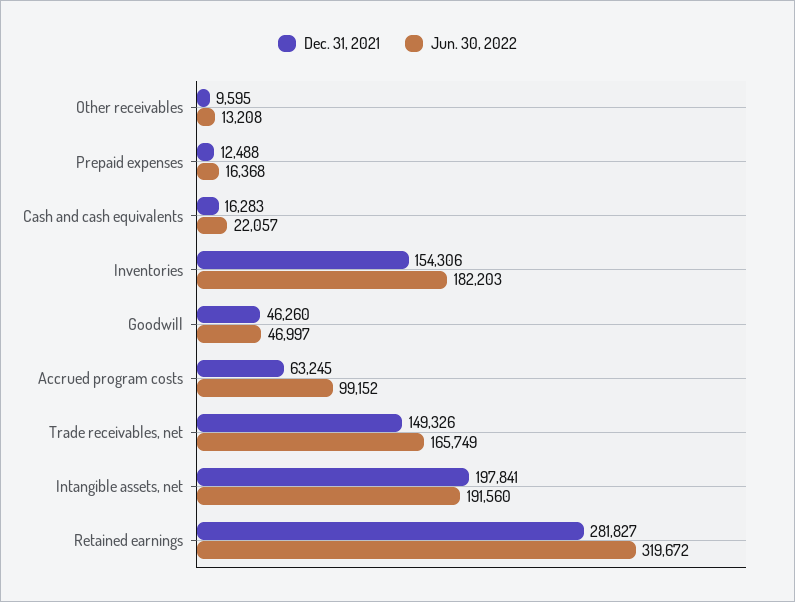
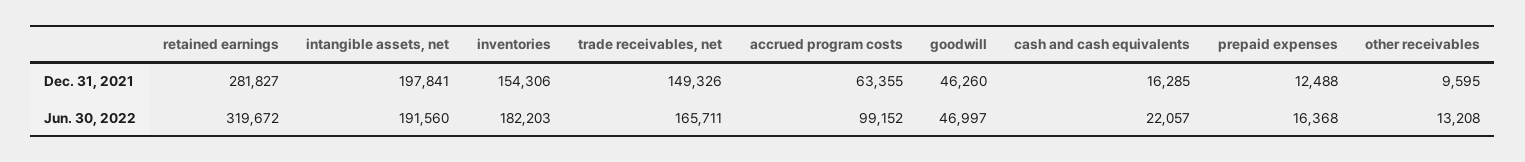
Dec. 31, 2021, Cash and cash equivalents: 16283 -> 16285
Dec. 31, 2021, Accrued program costs: 63245 -> 63355
Jun. 30, 2022, Trade receivables, net: 165749 -> 165711

